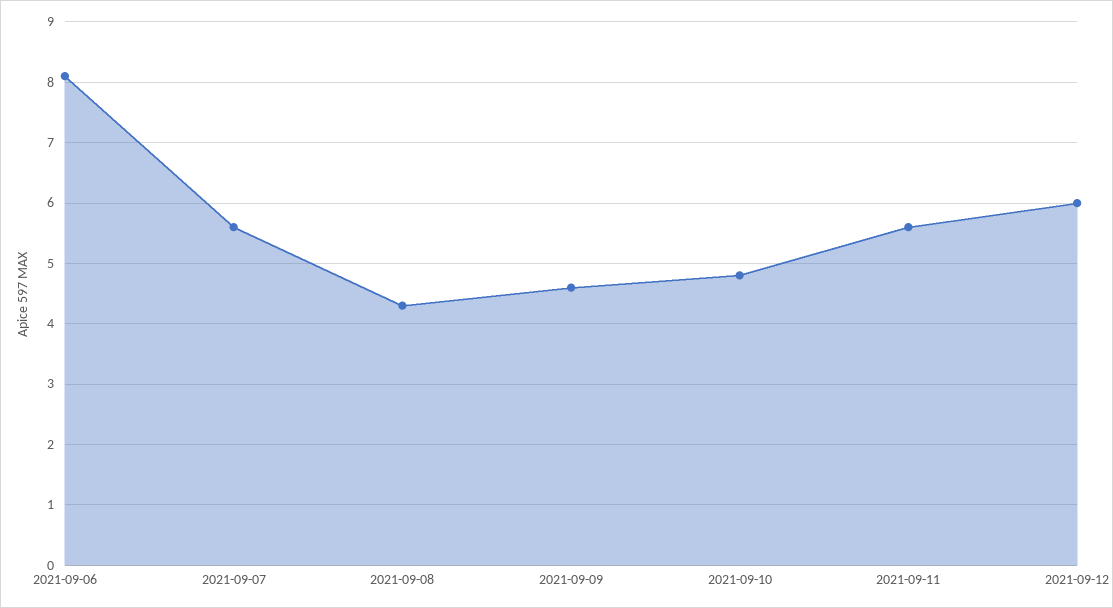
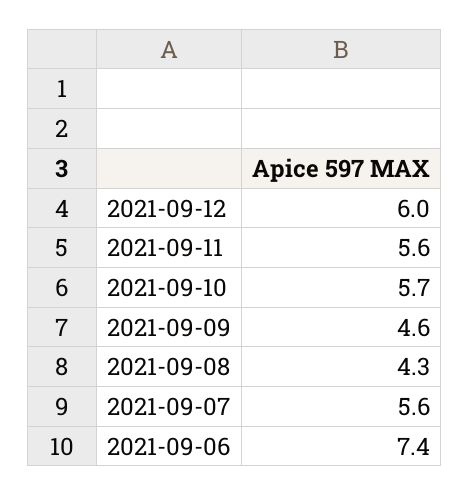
2021-09-06: 8.1 -> 7.4
2021-09-10: 4.8 -> 5.7

